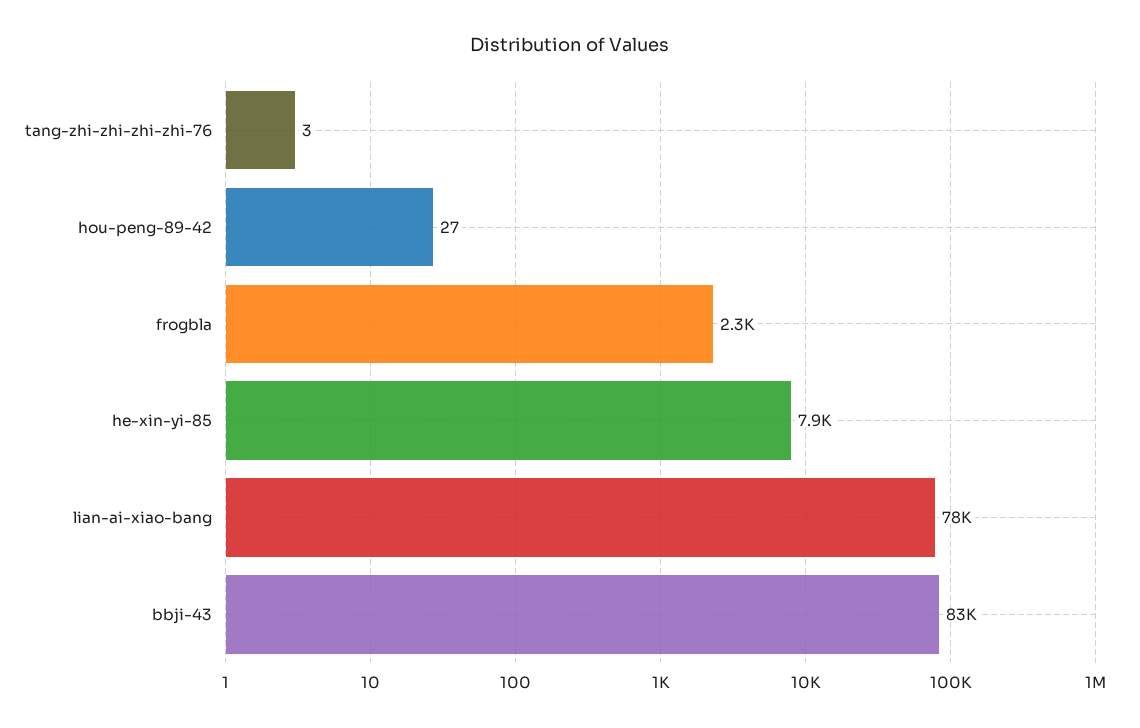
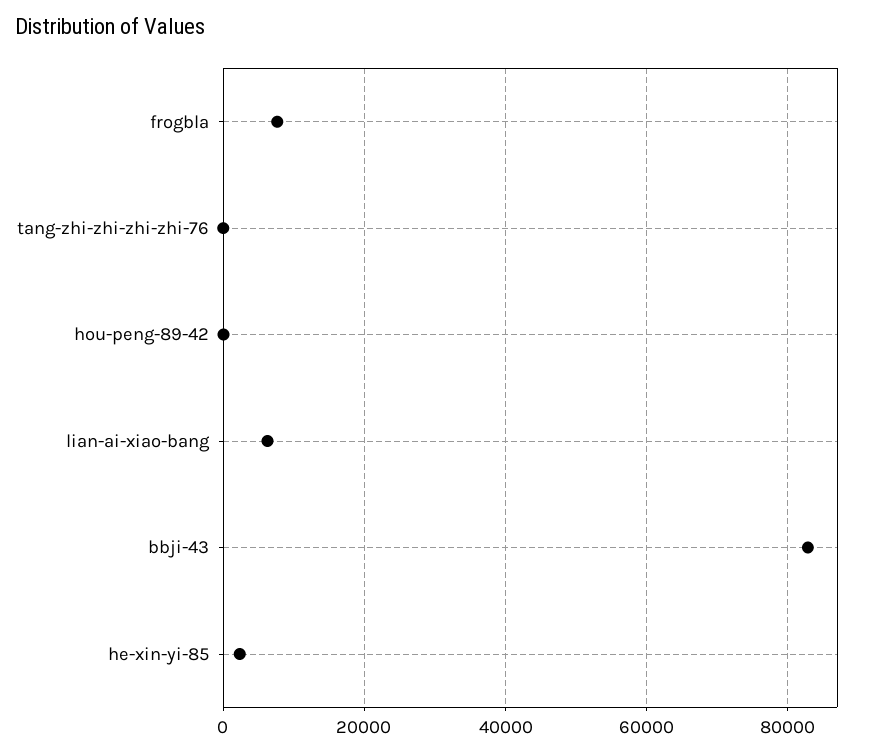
frogbla: 2300 -> 8000
he-xin-yi-85: 7900 -> 2000
lian-ai-xiao-bang: 78000 -> 6000

